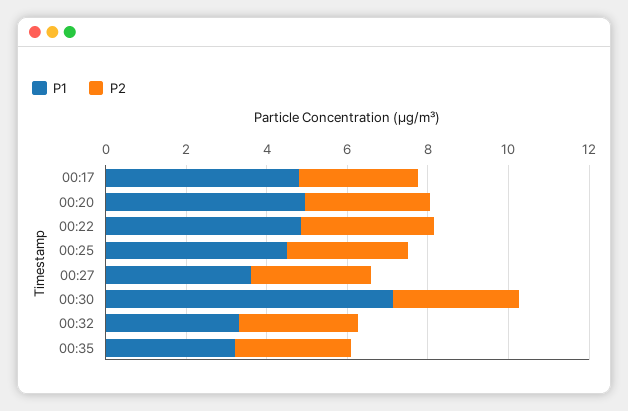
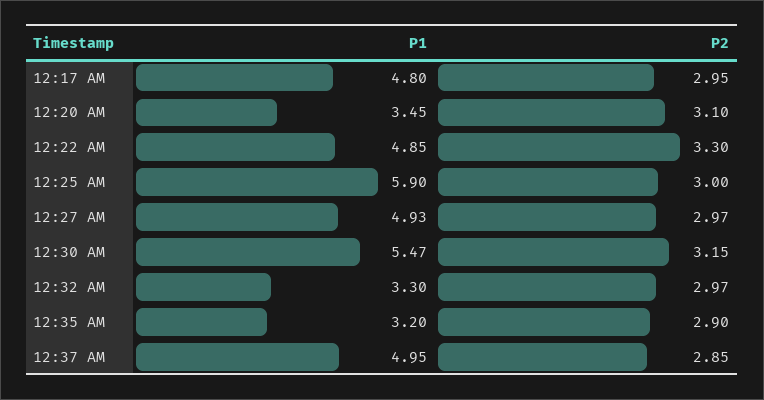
P1, 00:20: 5 -> 3.45
P1, 00:25: 4.5 -> 5.9
P1, 00:27: 3.5 -> 4.93
P1, 00:30: 7 -> 5.47
P1, 12:37 AM: none -> 4.95
P2, 12:37 AM: none -> 2.85

